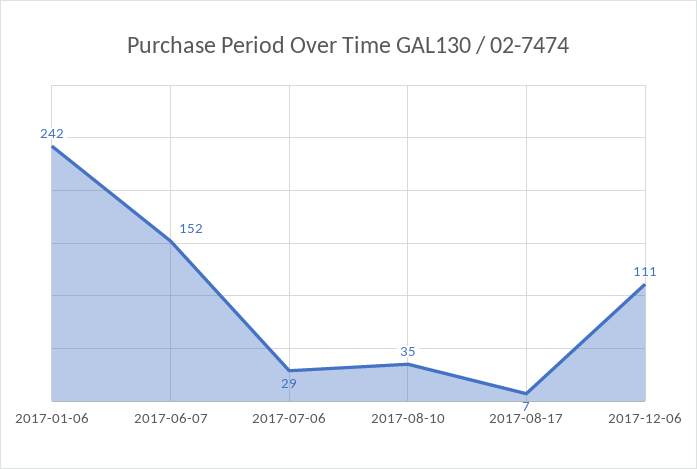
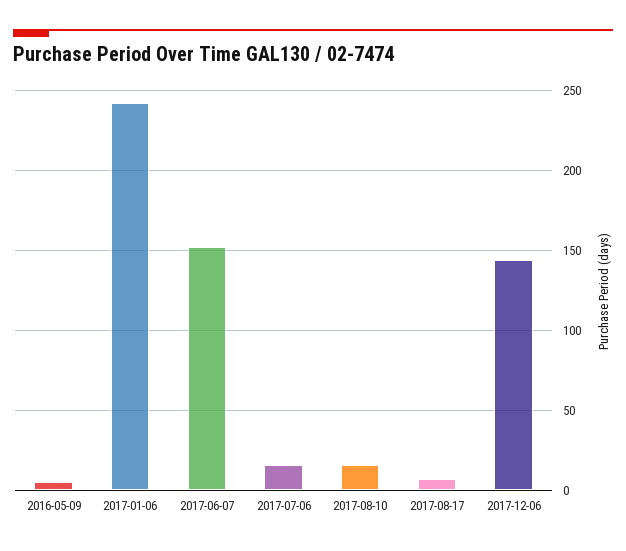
2017-07-06: 29 -> 15
2017-08-10: 35 -> 15
2017-12-06: 111 -> 145
2016-05-09: none -> 5

